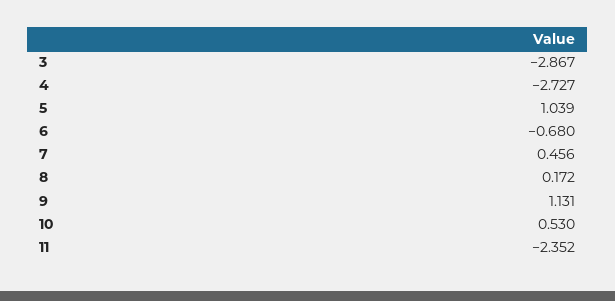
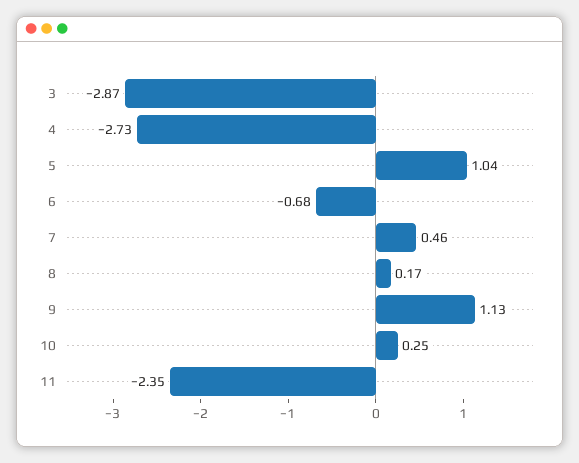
10: 0.53 -> 0.25

